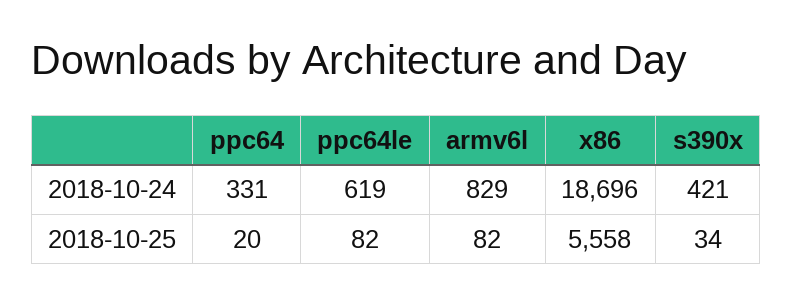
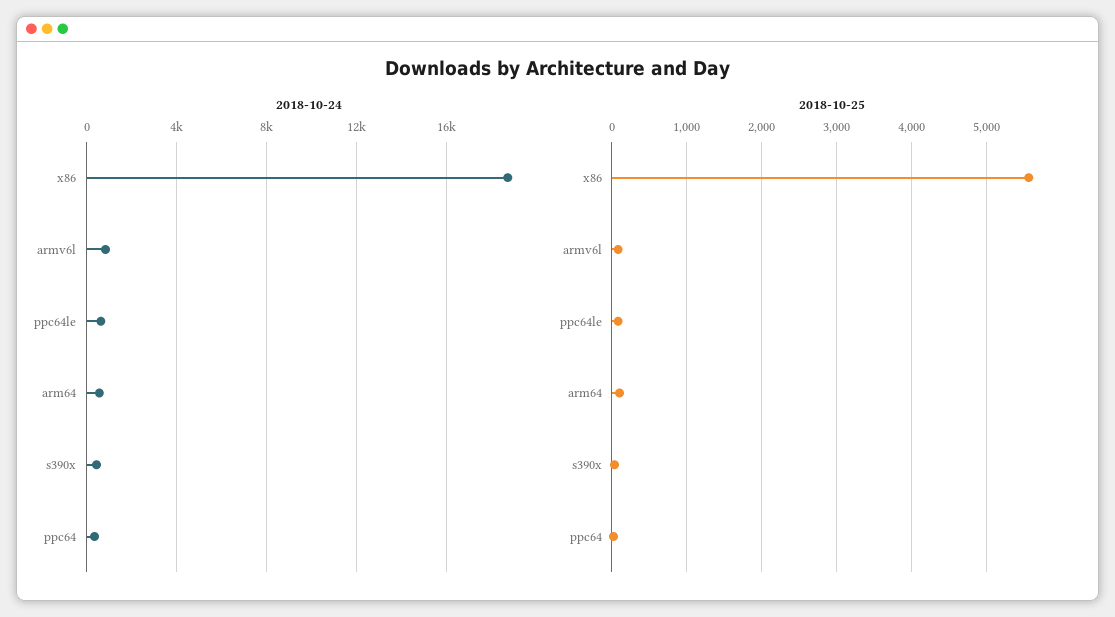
2018-10-24, arm64: none -> 500
2018-10-25, arm64: none -> 100

